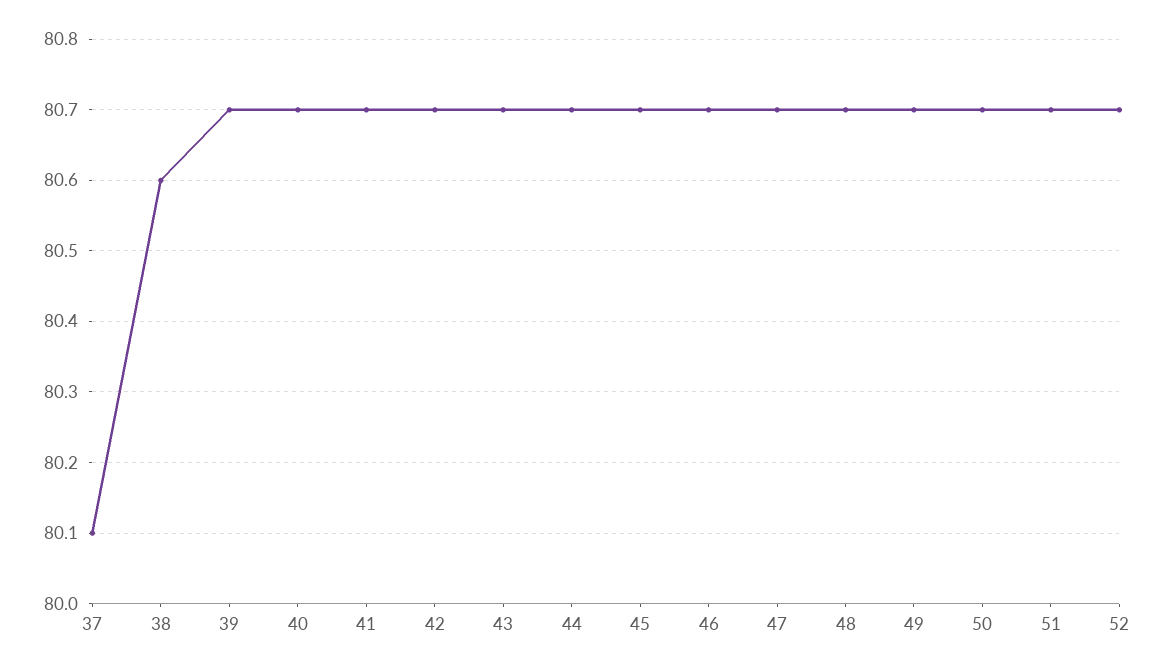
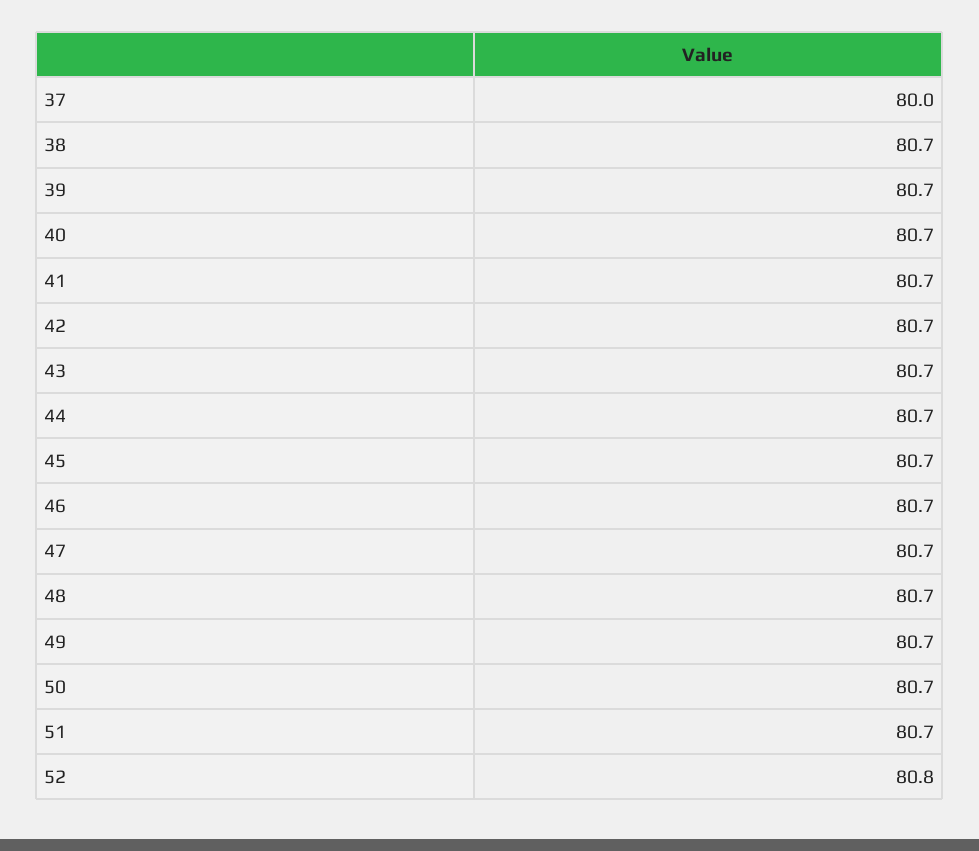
37: 80.1 -> 80
38: 80.6 -> 80.7
52: 80.7 -> 80.8

